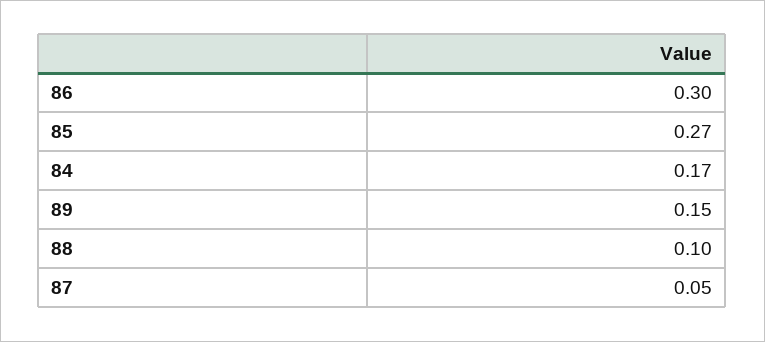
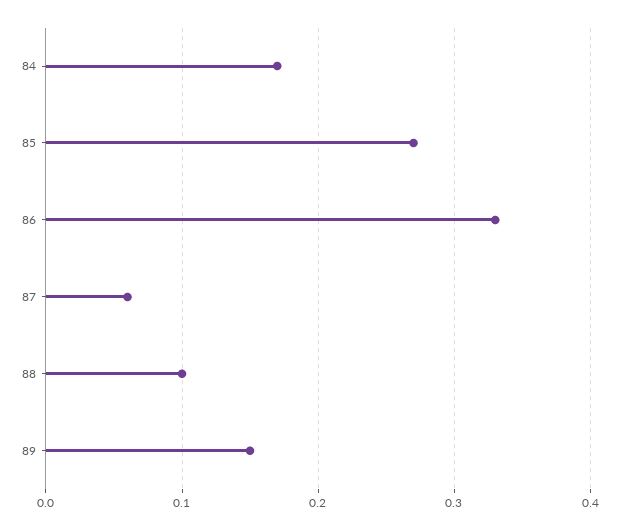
86: 0.3 -> 0.33
87: 0.05 -> 0.06

